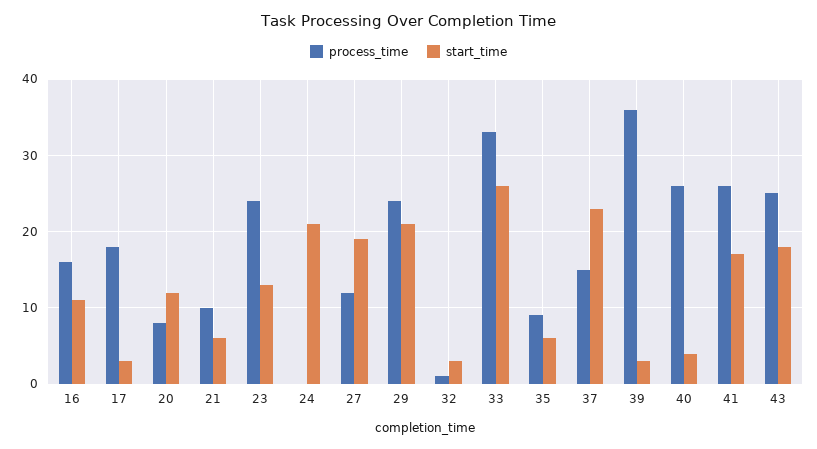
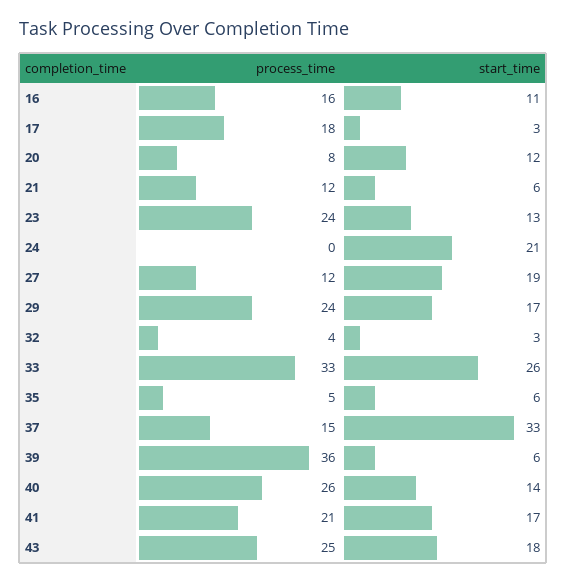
process_time, 21: 10 -> 12
start_time, 29: 21 -> 17
process_time, 32: 1 -> 4
process_time, 35: 9 -> 5
start_time, 37: 23 -> 33
start_time, 39: 3 -> 6
start_time, 40: 4 -> 14
process_time, 41: 26 -> 21

